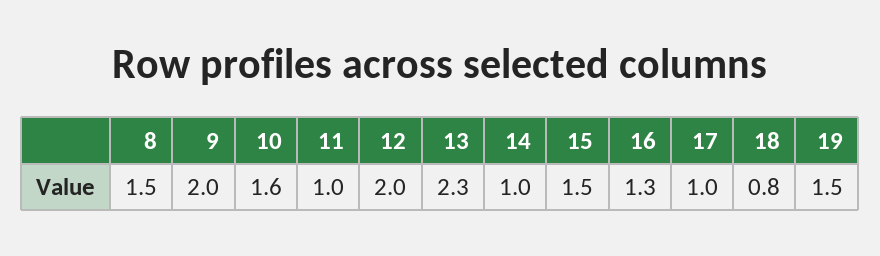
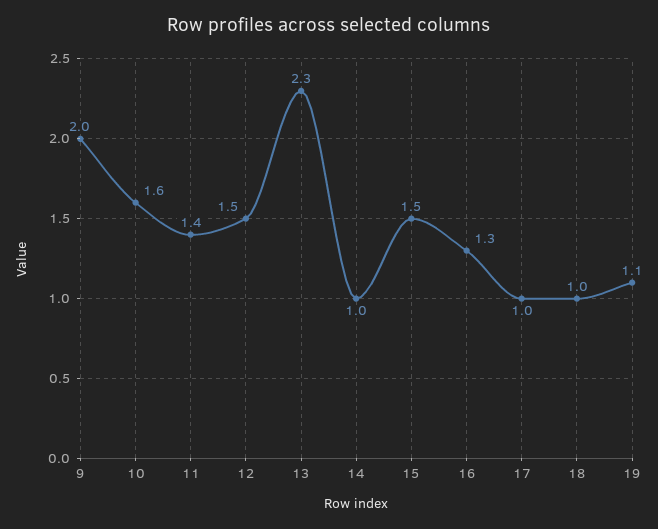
8: 1.5 -> none
11: 1 -> 1.4
12: 2 -> 1.5
18: 0.8 -> 1
19: 1.5 -> 1.1

